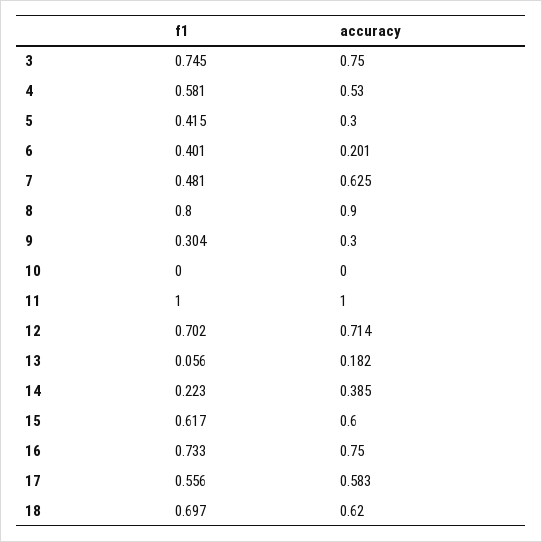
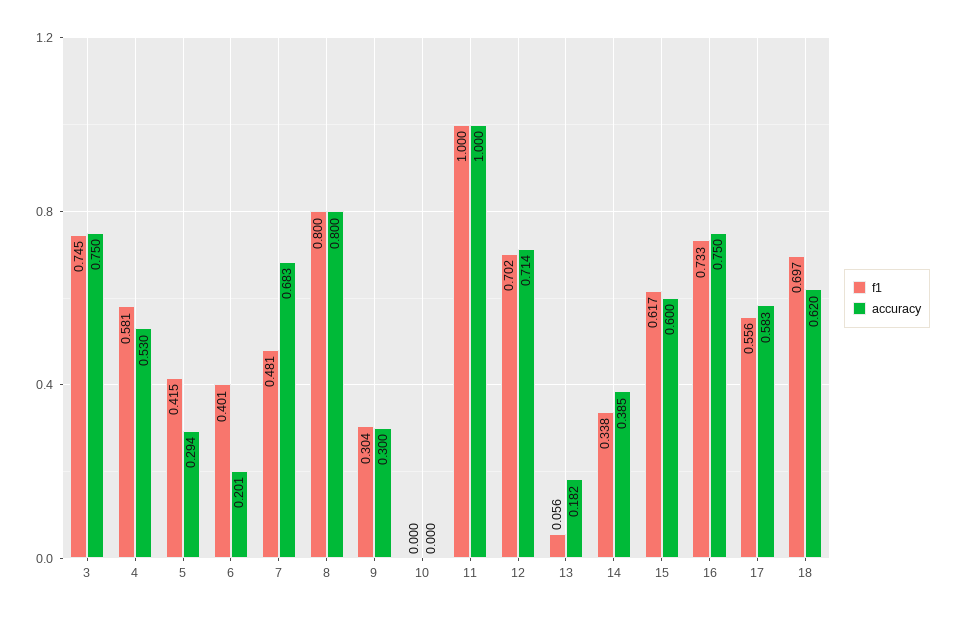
accuracy, 5: 0.3 -> 0.294
accuracy, 7: 0.625 -> 0.683
accuracy, 8: 0.9 -> 0.8
f1, 14: 0.223 -> 0.338

